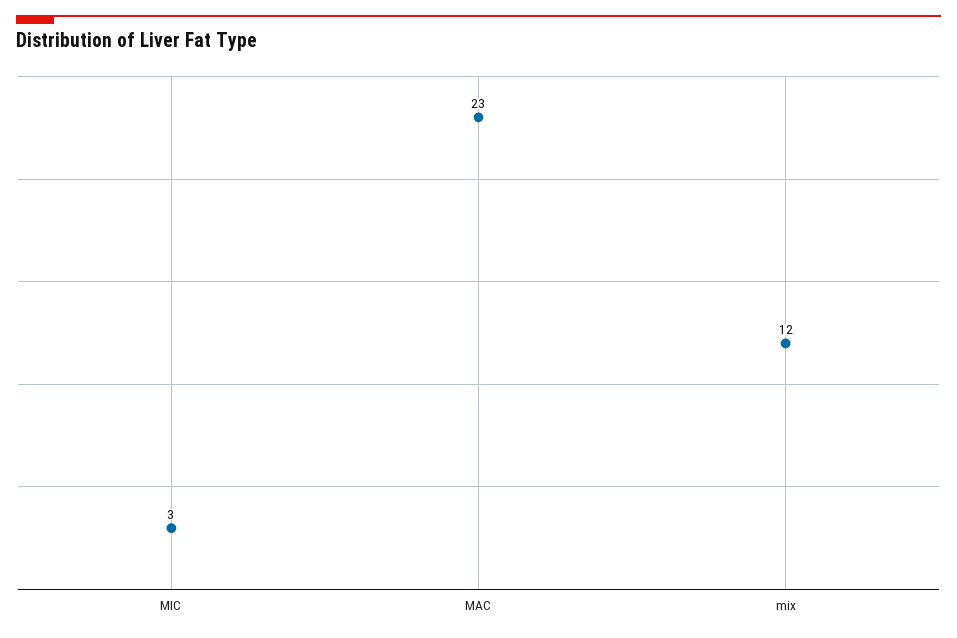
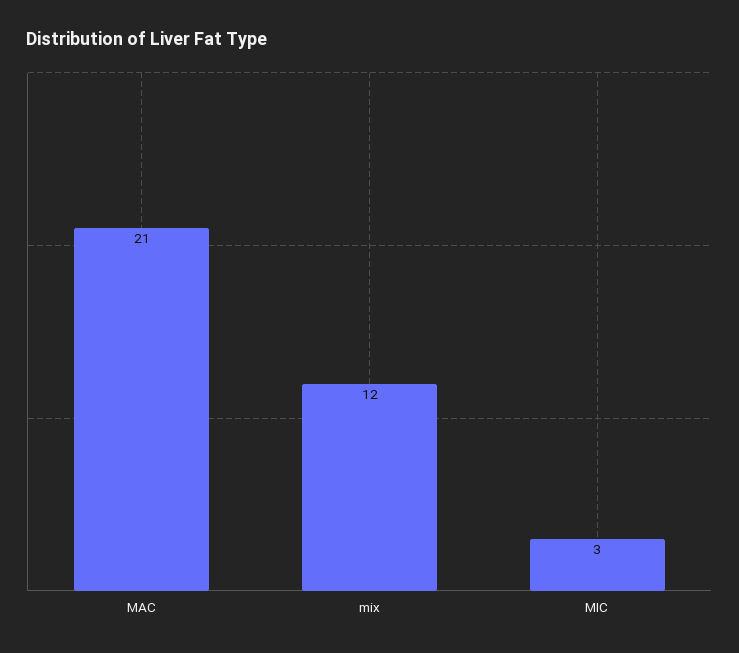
MAC: 23 -> 21

